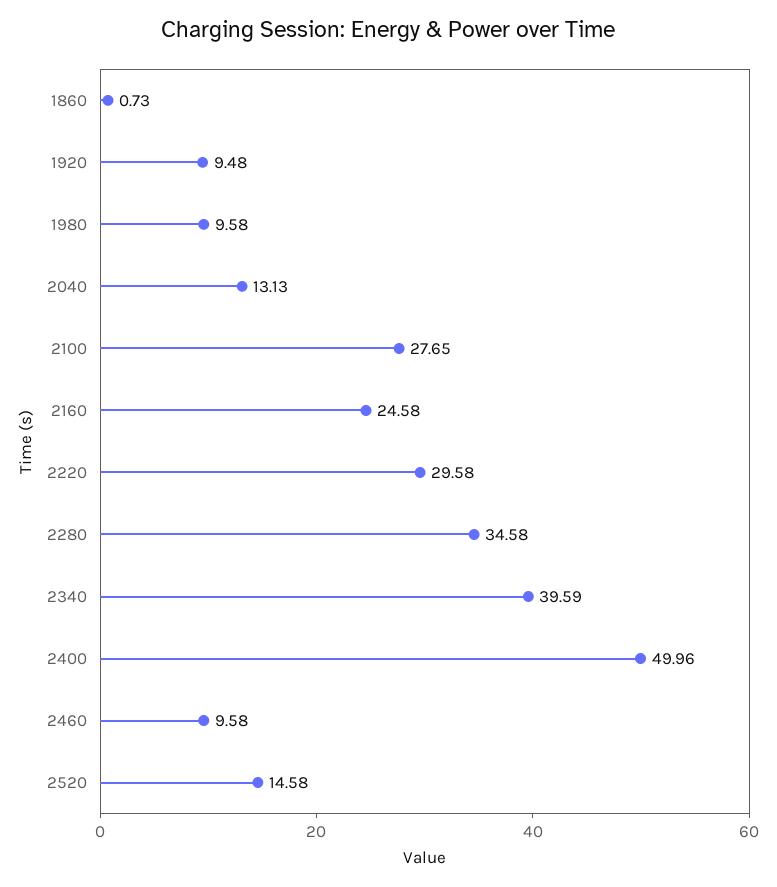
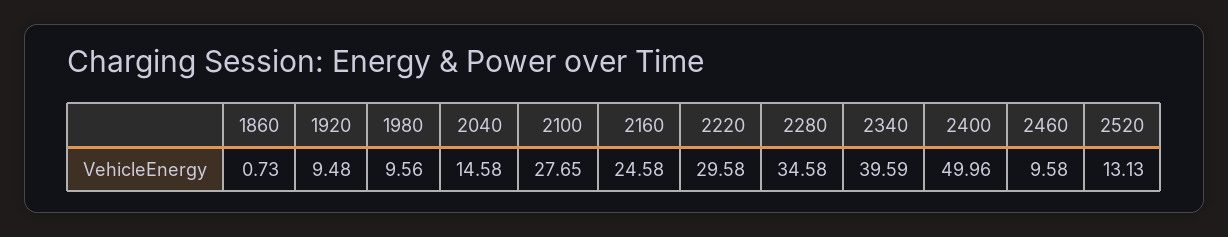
1980: 9.58 -> 9.56
2040: 13.13 -> 14.58
2520: 14.58 -> 13.13

